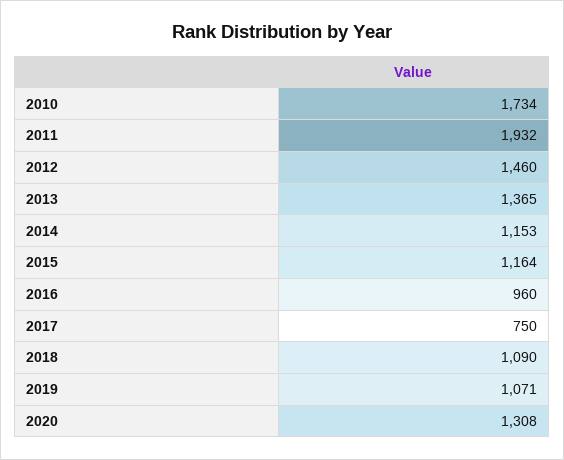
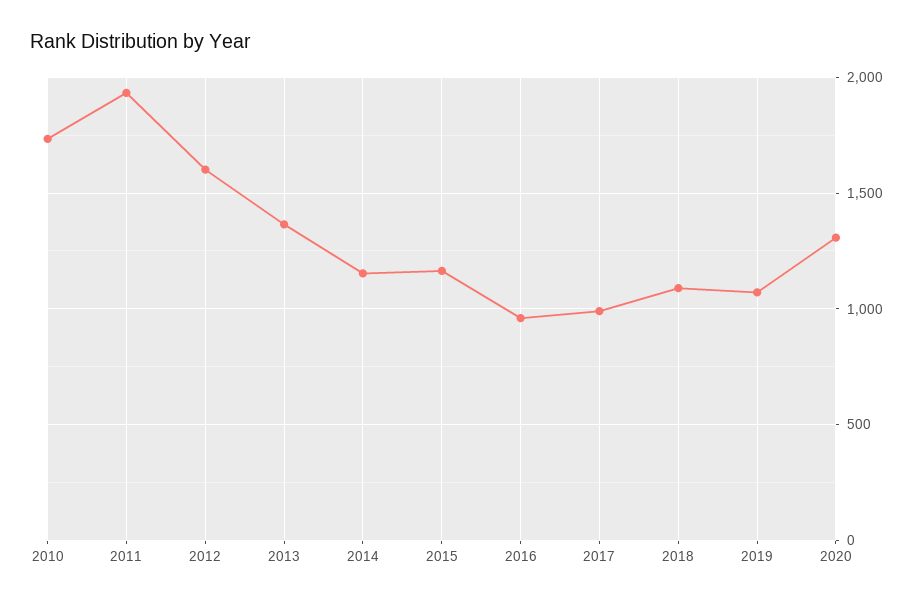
2012: 1460 -> 1600
2017: 750 -> 1000

